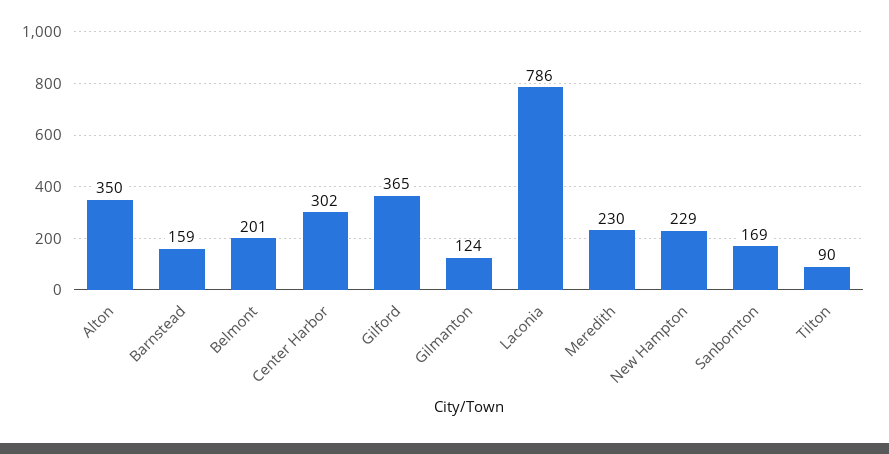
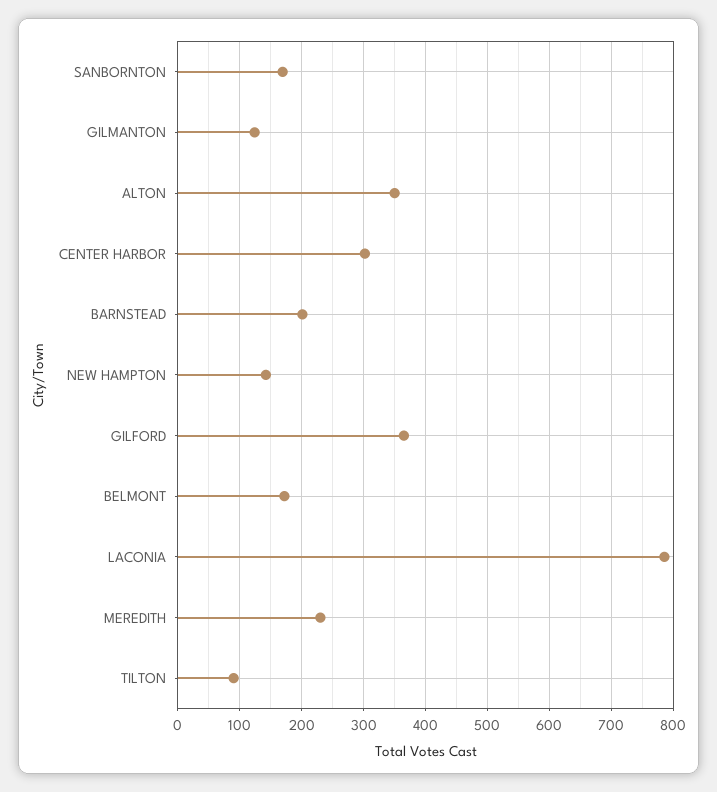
Barnstead: 159 -> 200
Belmont: 201 -> 170
New Hampton: 229 -> 140

